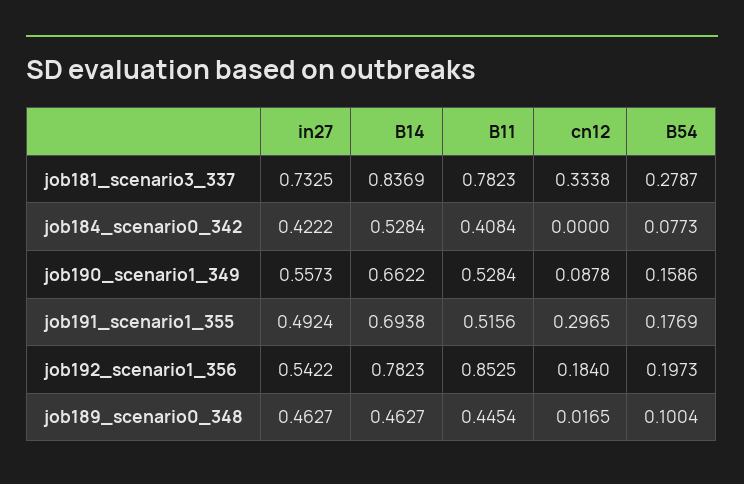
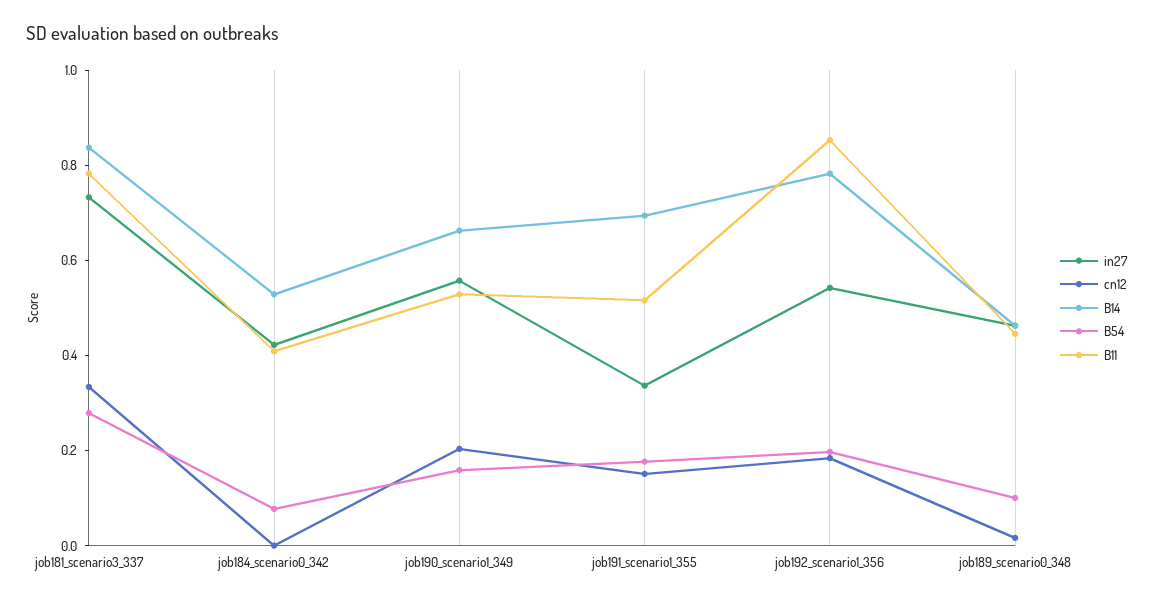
cn12, job190_scenario1_349: 0.0878 -> 0.2
in27, job191_scenario1_355: 0.4924 -> 0.35
cn12, job191_scenario1_355: 0.2965 -> 0.15

